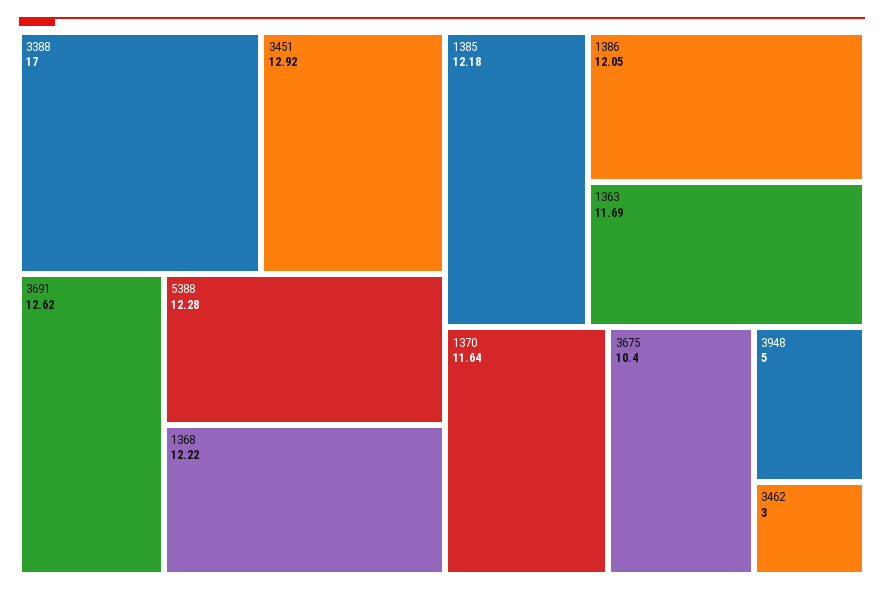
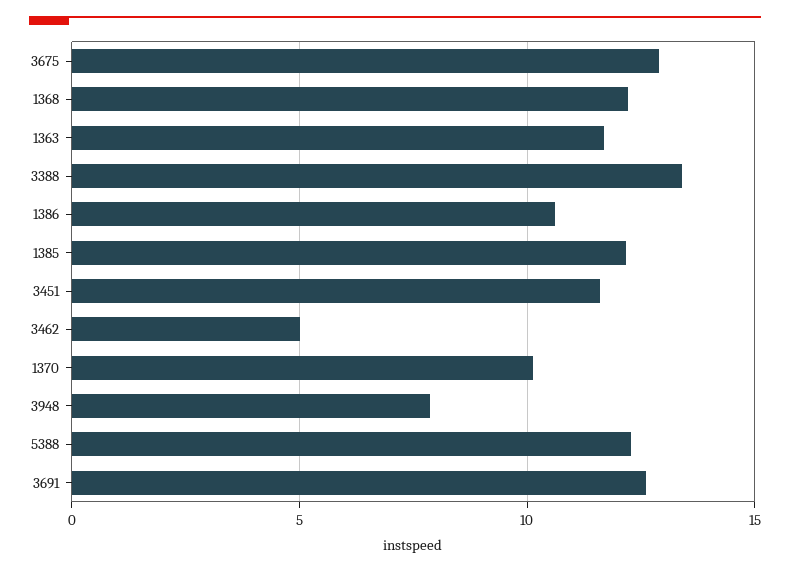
3388: 17 -> 13.5
3451: 12.92 -> 11.5
1386: 12.05 -> 10.5
1370: 11.64 -> 10
3675: 10.4 -> 13
3948: 5 -> 8
3462: 3 -> 5

